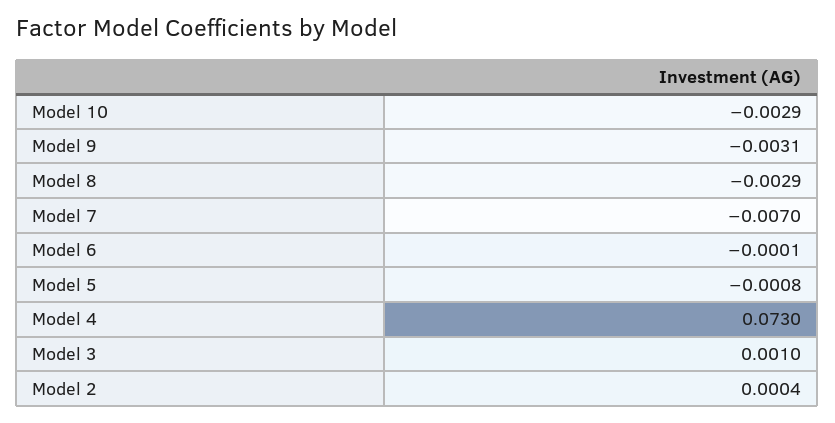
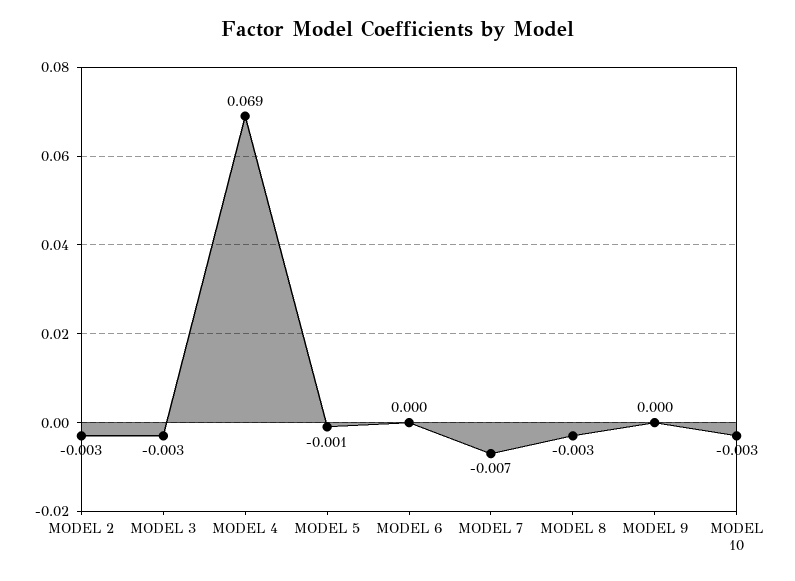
Model 9: -0.0031 -> 0
Model 4: 0.073 -> 0.069
Model 3: 0.001 -> -0.003
Model 2: 0.0004 -> -0.003

